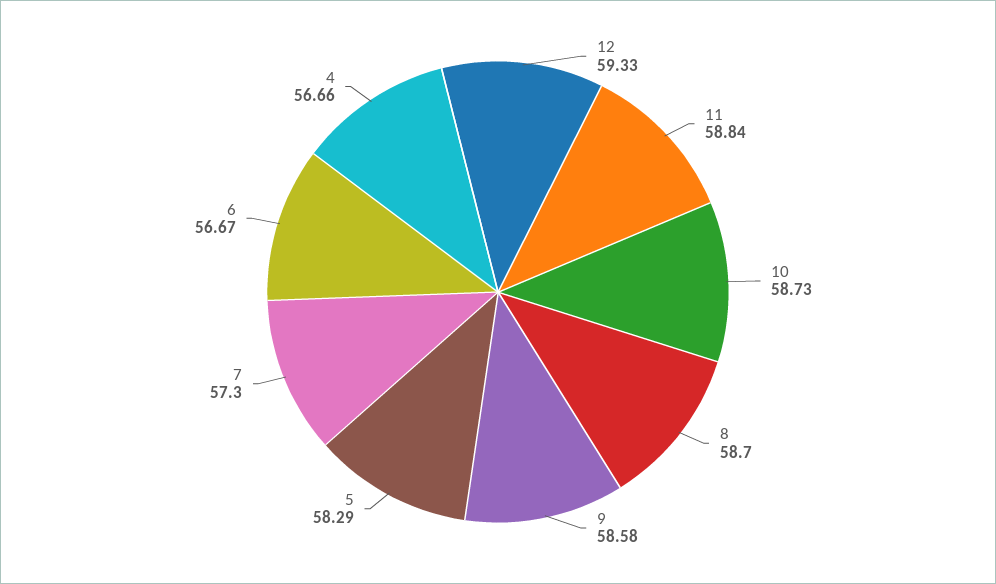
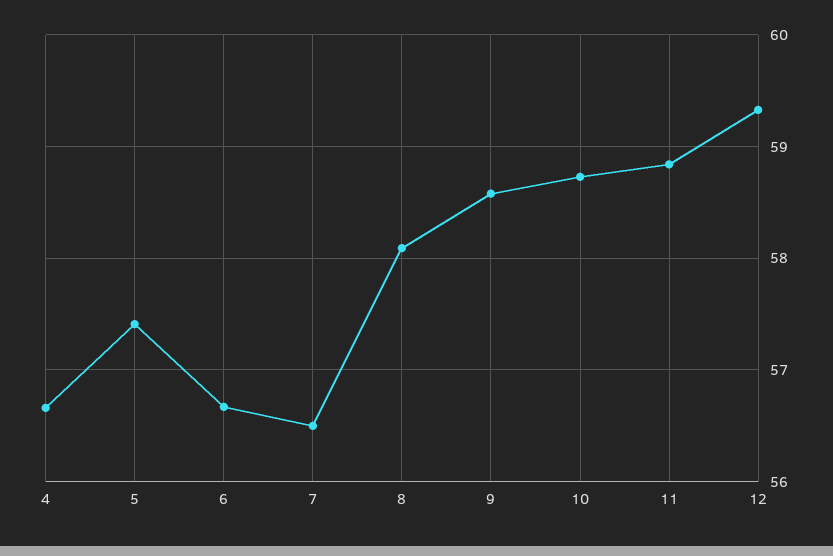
8: 58.7 -> 58.1
5: 58.29 -> 57.4
7: 57.3 -> 56.5

